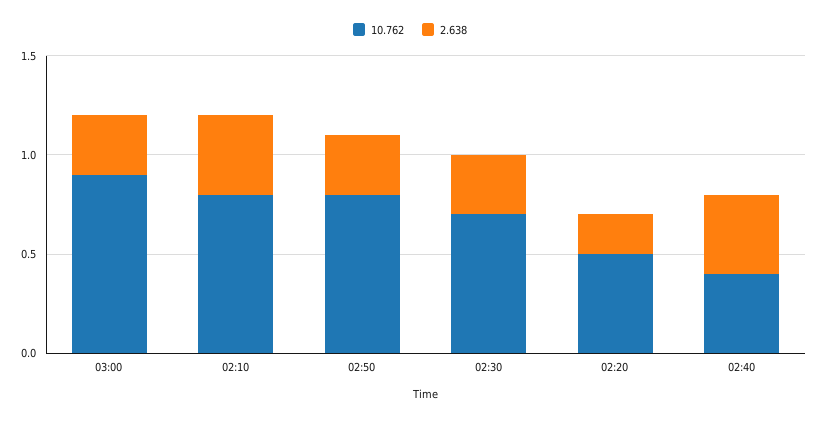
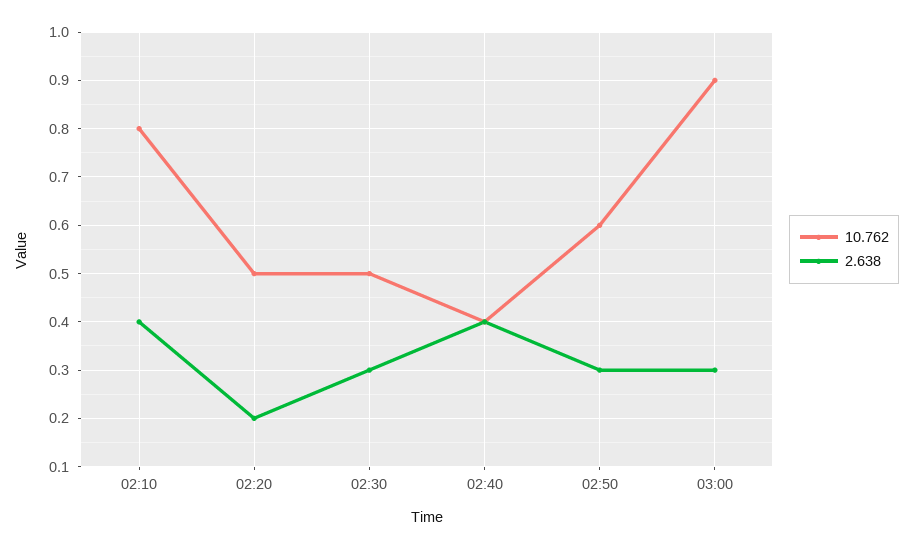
10.762, 02:50: 0.8 -> 0.6
10.762, 02:30: 0.7 -> 0.5

